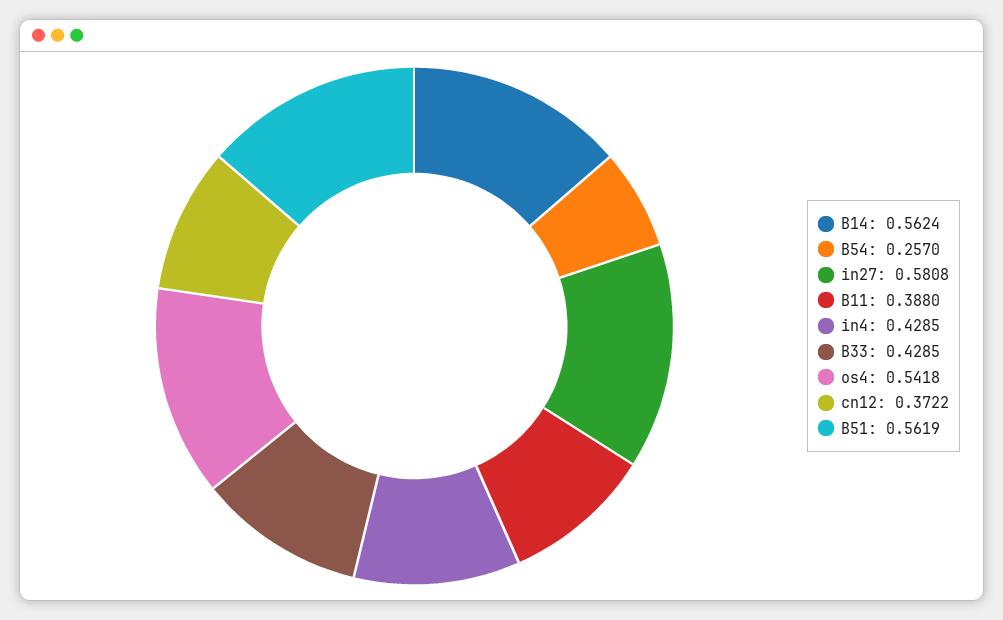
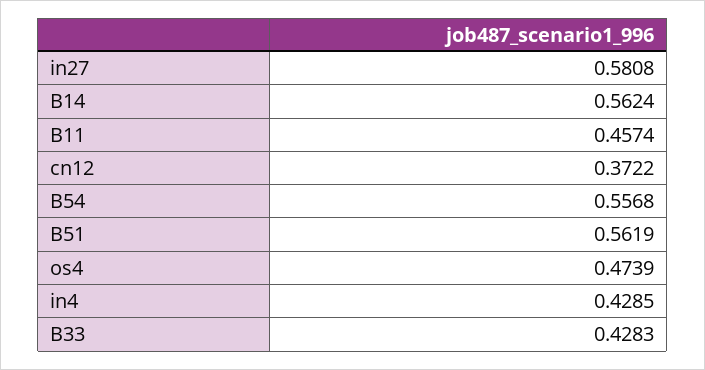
B54: 0.257 -> 0.5568
B11: 0.388 -> 0.4574
B33: 0.4285 -> 0.4283
os4: 0.5418 -> 0.4739

